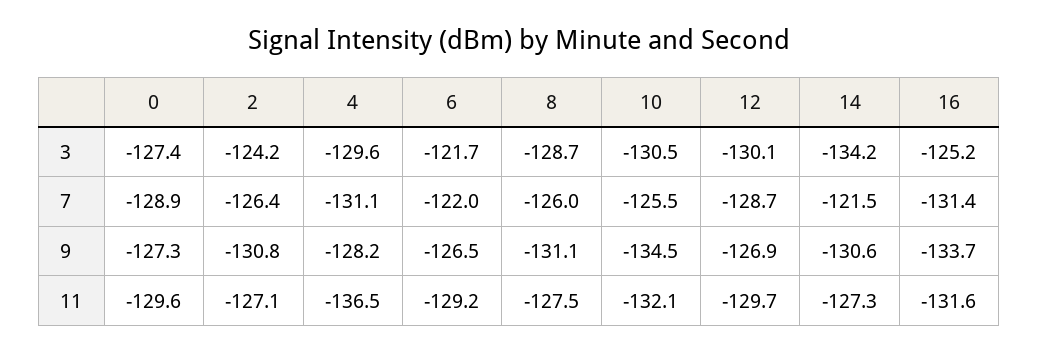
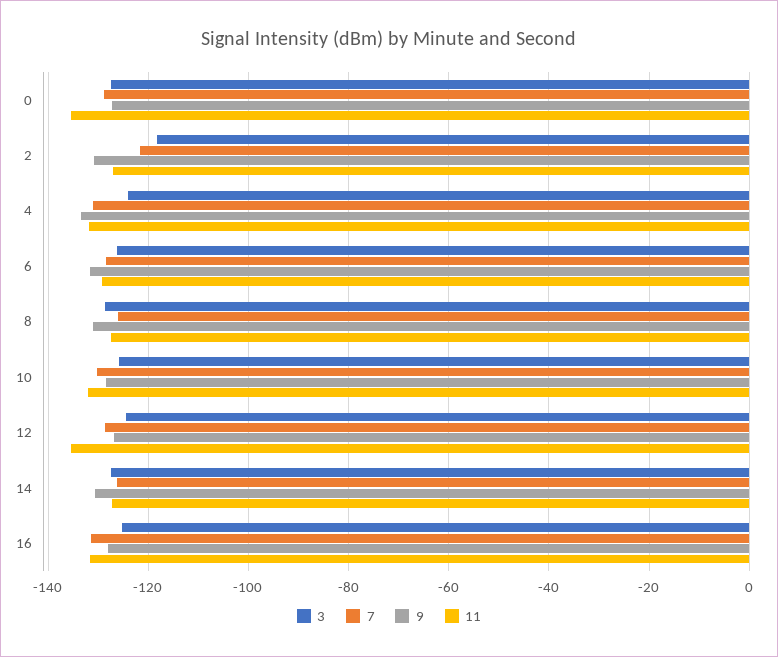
3, 2: -124.2 -> -118
3, 4: -129.6 -> -124
3, 6: -121.7 -> -126
3, 10: -130.5 -> -126
3, 12: -130.1 -> -124
3, 14: -134.2 -> -128
7, 2: -126.4 -> -122
7, 6: -122 -> -128
7, 10: -125.5 -> -130
7, 14: -121.5 -> -126
9, 4: -128.2 -> -134
9, 6: -126.5 -> -132
9, 10: -134.5 -> -128
9, 16: -133.7 -> -128
11, 0: -129.6 -> -136
11, 4: -136.5 -> -132
11, 12: -129.7 -> -136

